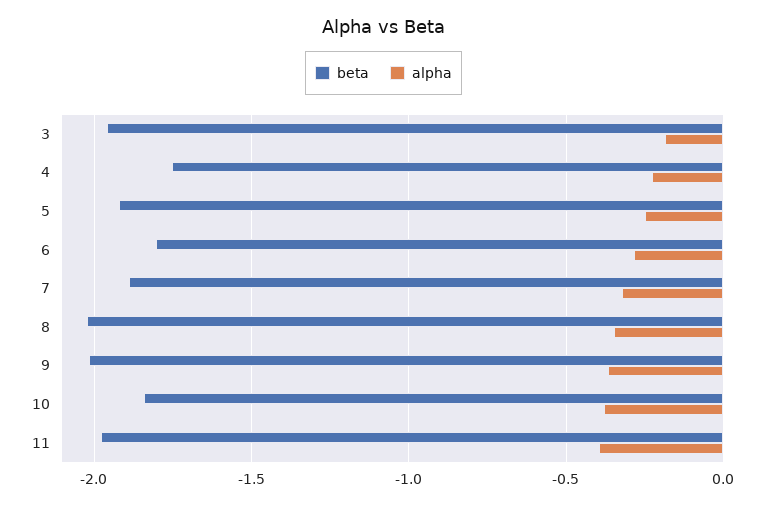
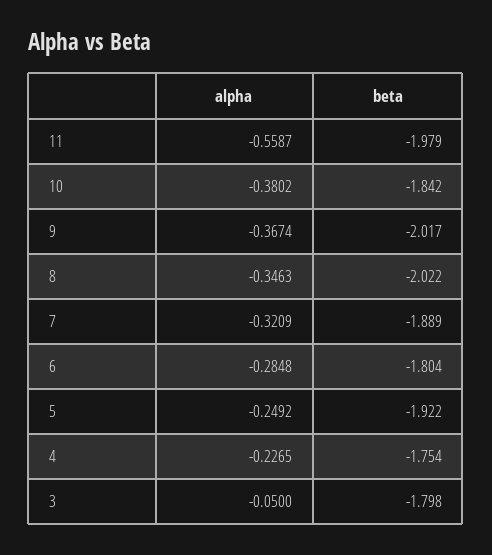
beta, 3: -1.95 -> -1.798
alpha, 3: -0.2 -> -0.05
alpha, 11: -0.4 -> -0.5587

